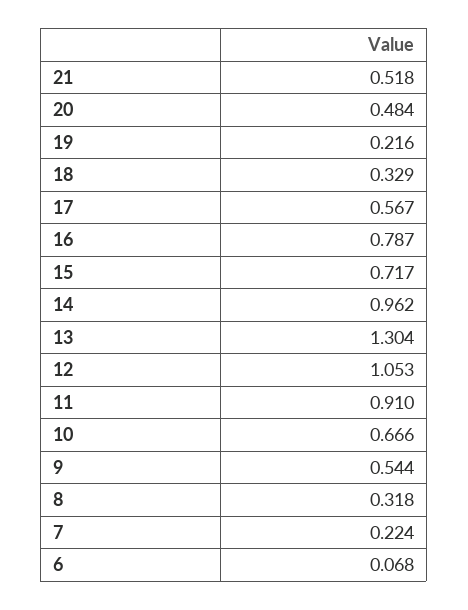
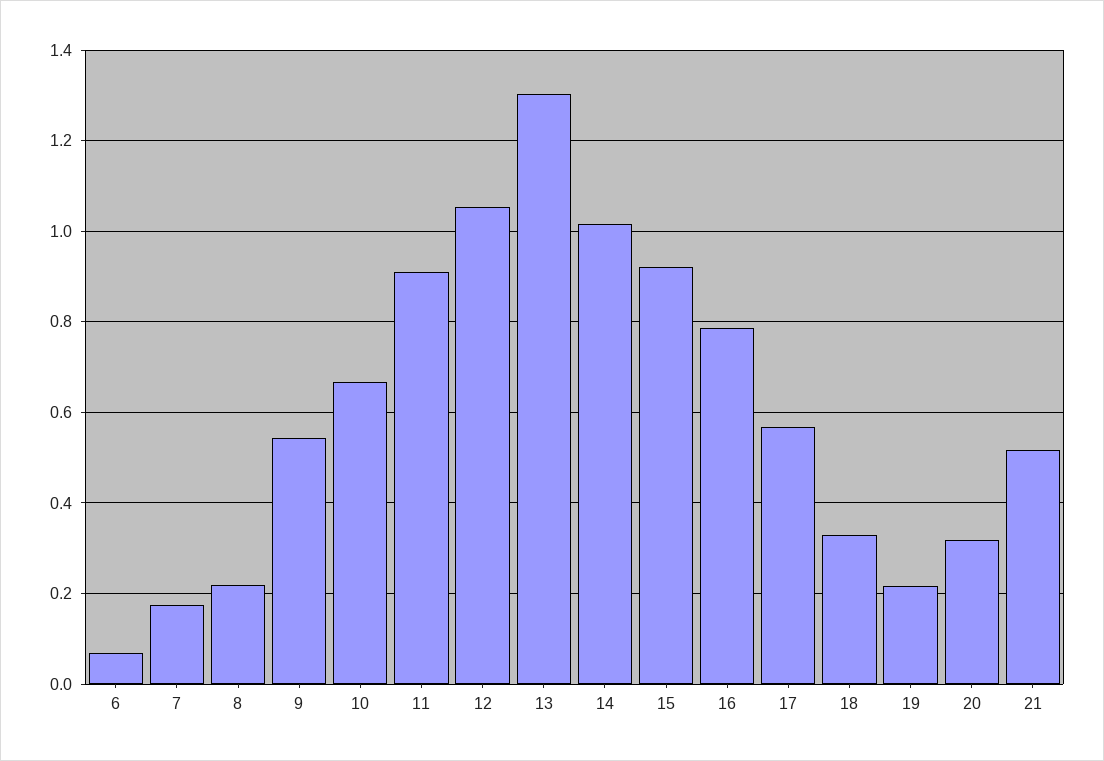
20: 0.484 -> 0.32
15: 0.717 -> 0.92
14: 0.962 -> 1.02
8: 0.318 -> 0.22
7: 0.224 -> 0.18

